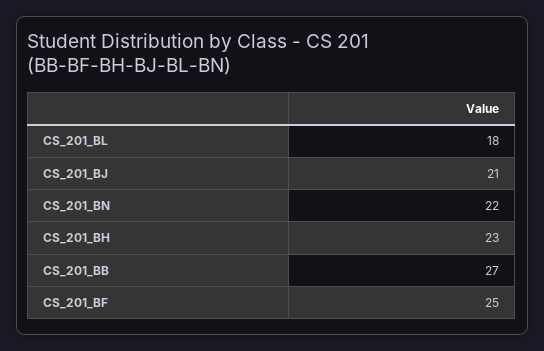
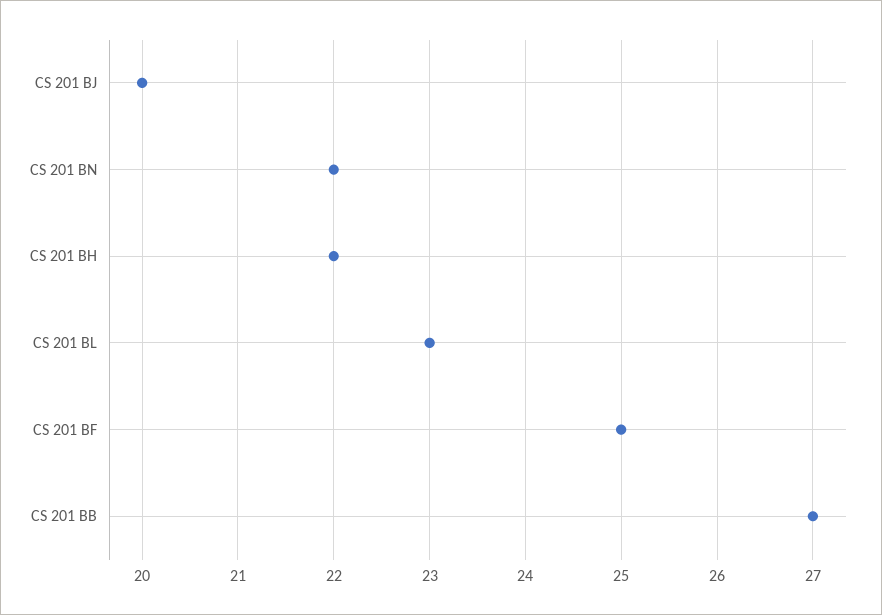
CS_201_BL: 18 -> 23
CS_201_BJ: 21 -> 20
CS_201_BH: 23 -> 22

